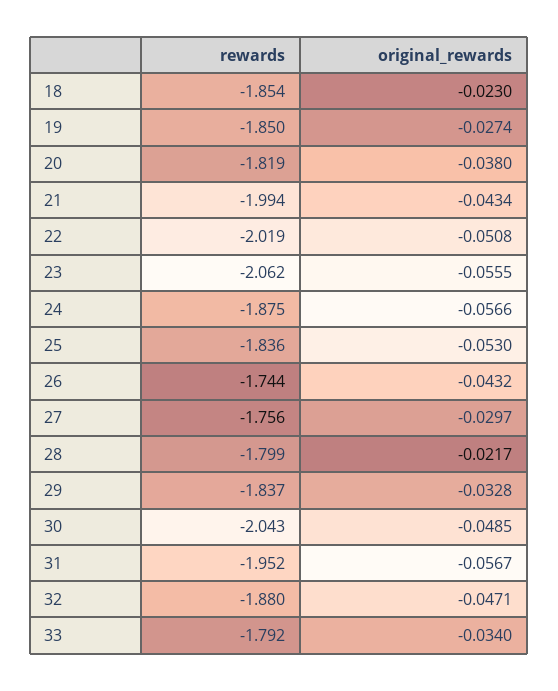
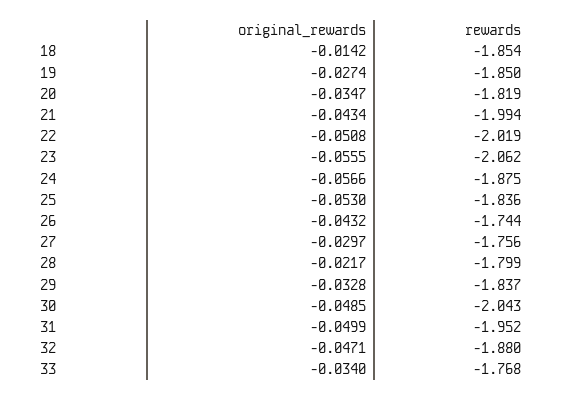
original_rewards, 18: -0.023 -> -0.0142
original_rewards, 20: -0.038 -> -0.0347
original_rewards, 31: -0.0567 -> -0.0499
rewards, 33: -1.792 -> -1.768

